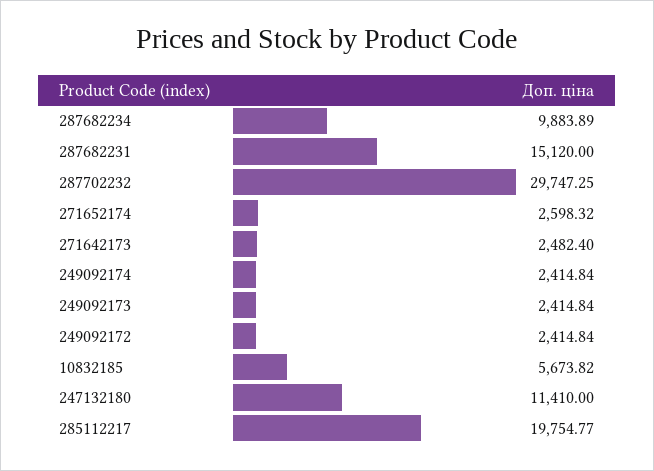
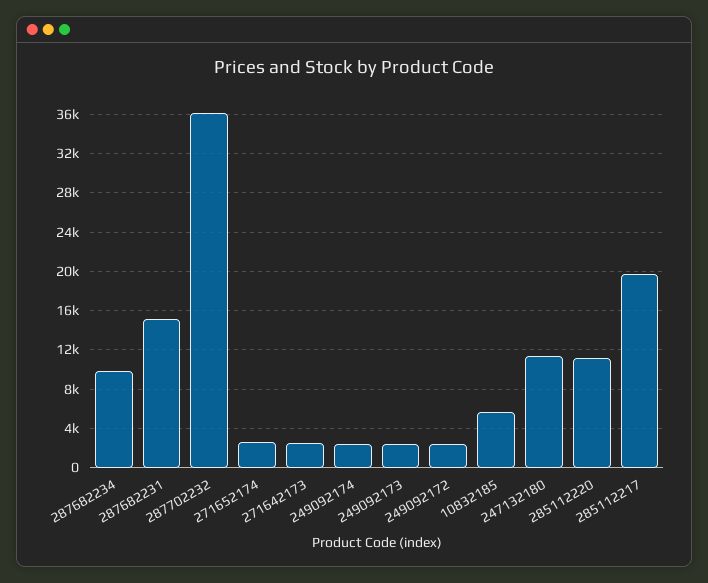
287702232: 29747.25 -> 36000
285112220: none -> 11000

